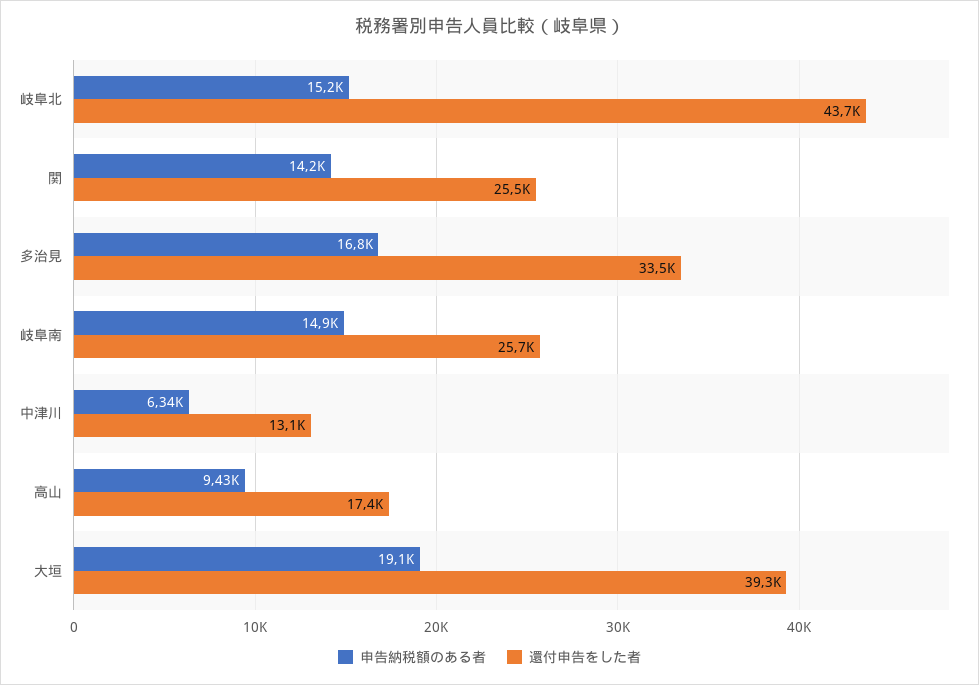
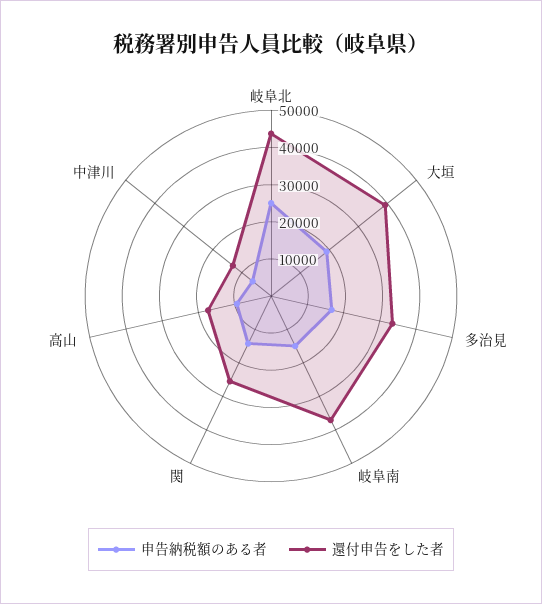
申告納税額のある者, 岐阜北: 15200 -> 25000
還付申告をした者, 岐阜南: 25700 -> 37500

